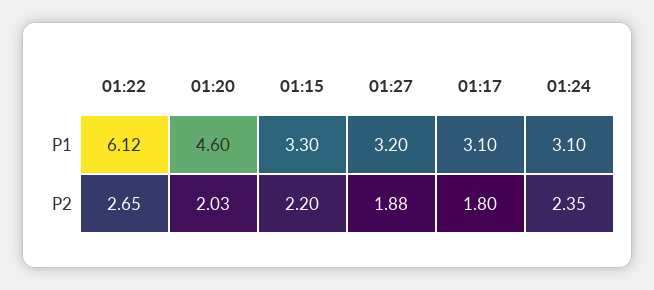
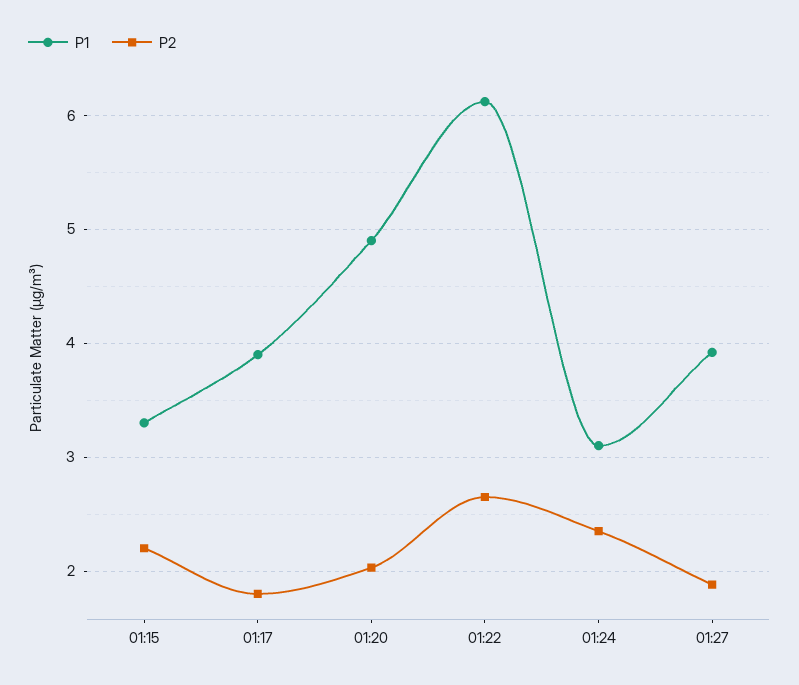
P1, 01:20: 4.6 -> 4.9
P1, 01:27: 3.2 -> 3.9
P1, 01:17: 3.1 -> 3.9

